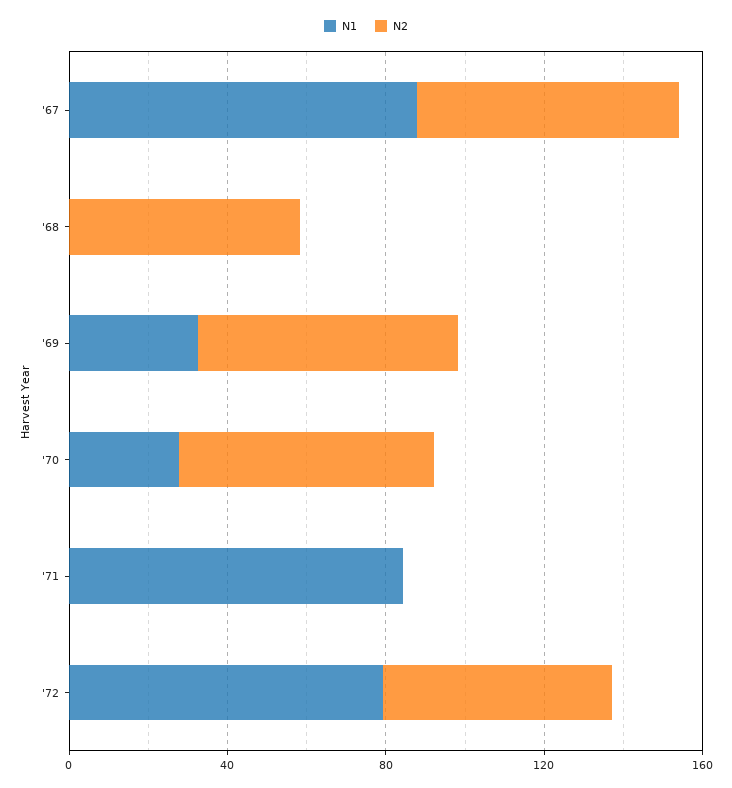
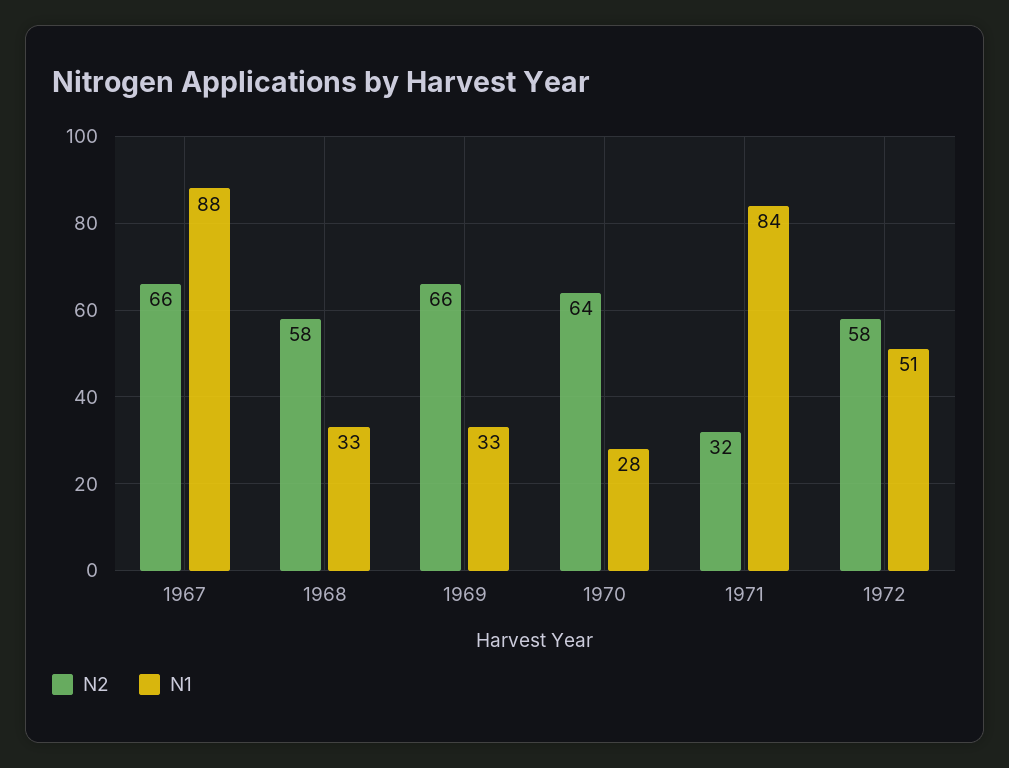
N1, '68: 0 -> 33
N2, '71: 0 -> 32
N1, '72: 80 -> 51

